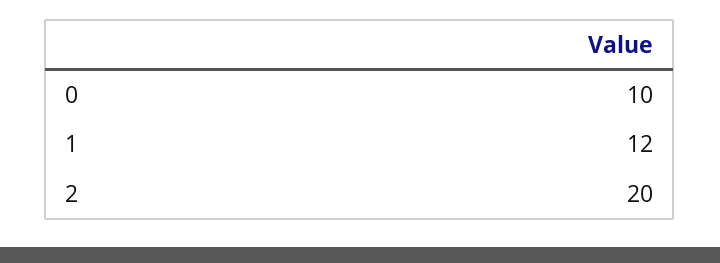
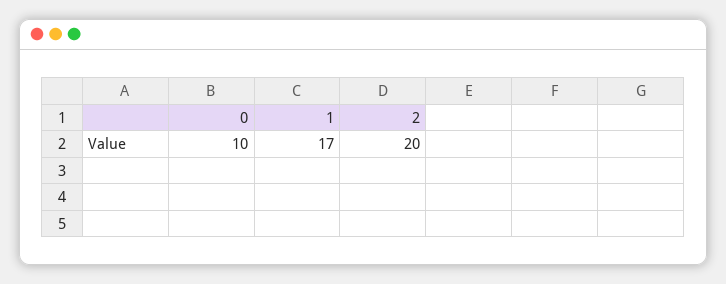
1: 12 -> 17

